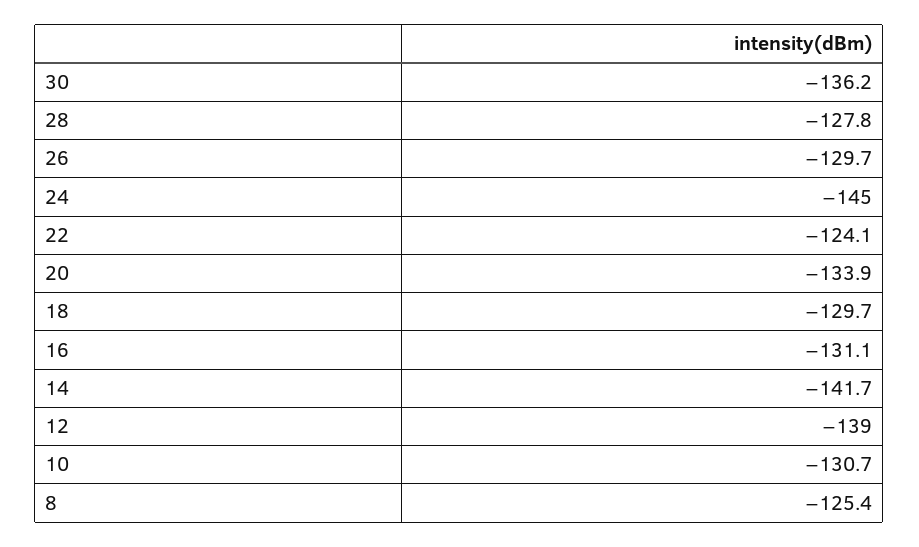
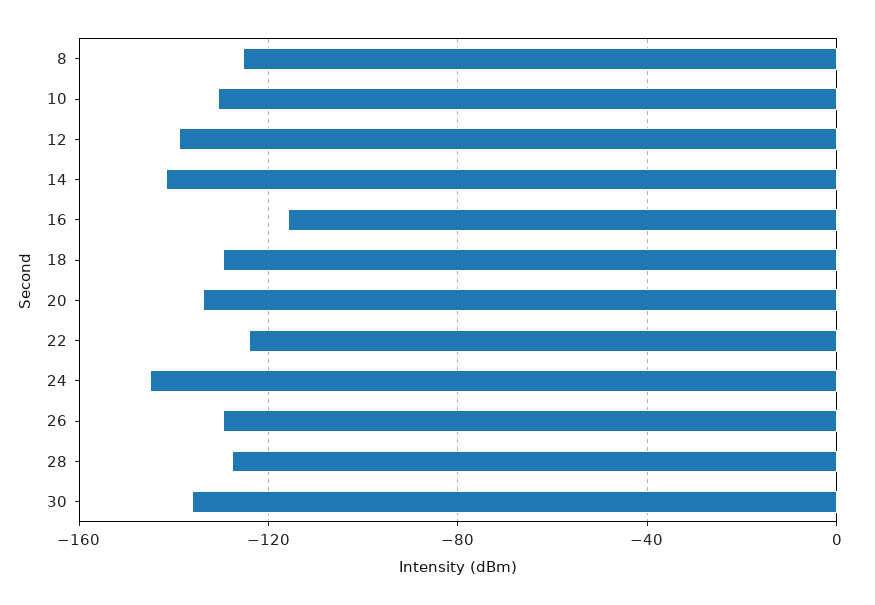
16: -131.1 -> -115

